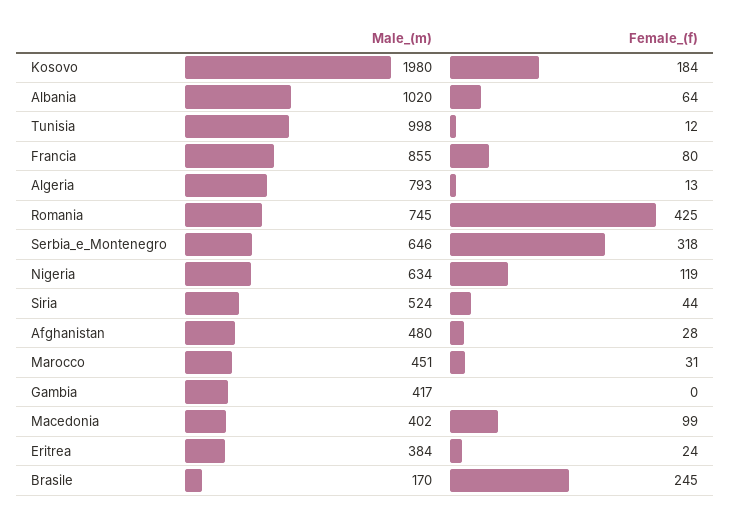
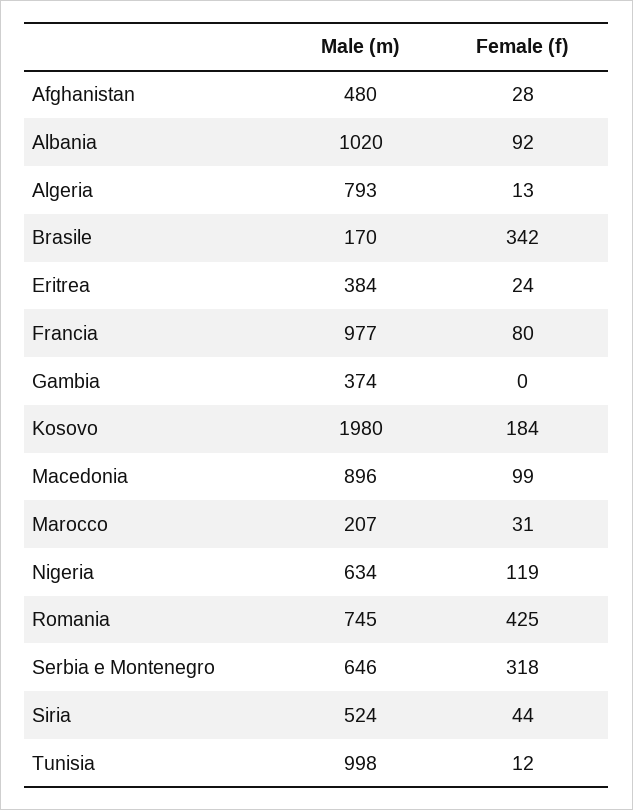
Female_(f), Albania: 64 -> 92
Male_(m), Francia: 855 -> 977
Male_(m), Marocco: 451 -> 207
Male_(m), Gambia: 417 -> 374
Male_(m), Macedonia: 402 -> 896
Female_(f), Brasile: 245 -> 342

